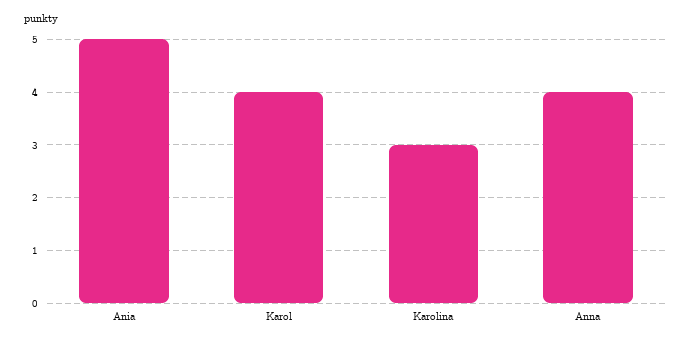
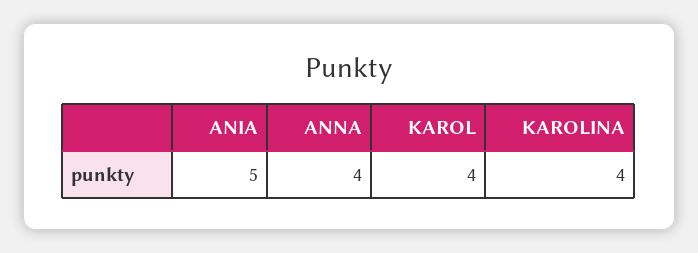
Karolina: 3 -> 4

